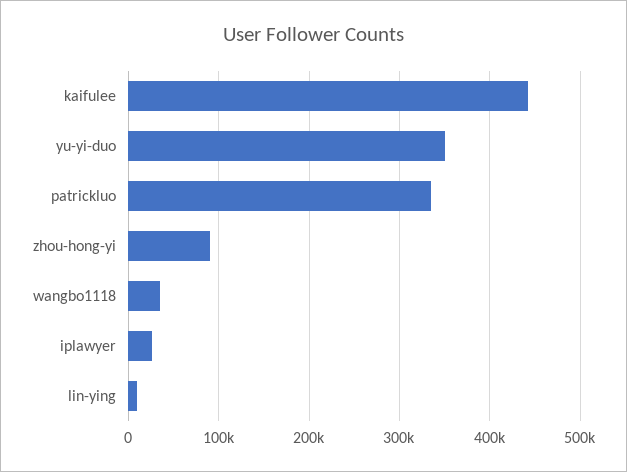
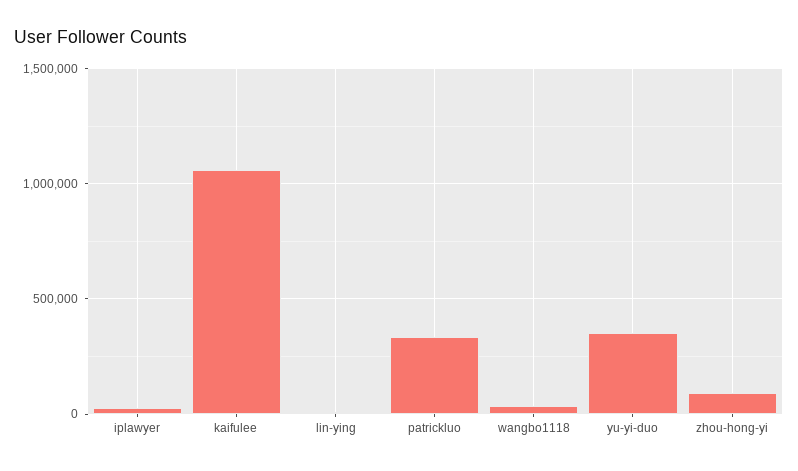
kaifulee: 440000 -> 1050000

